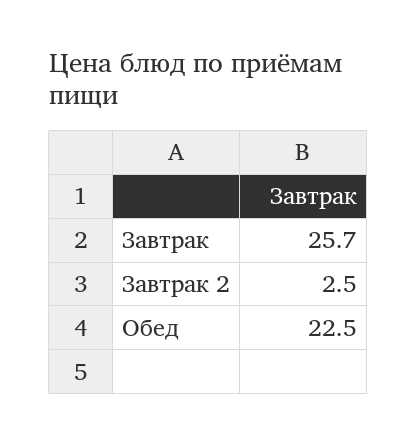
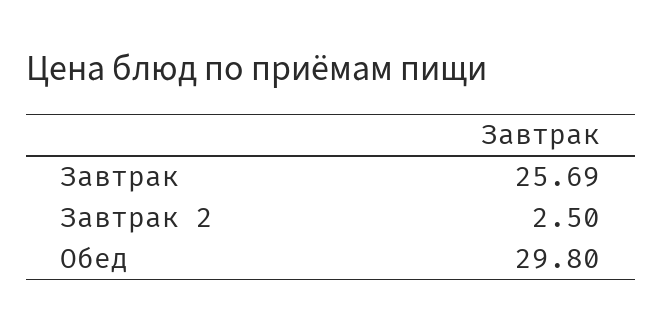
Обед: 22.5 -> 29.8

